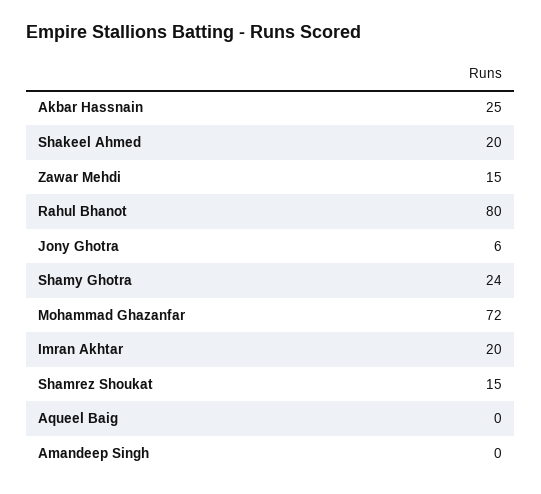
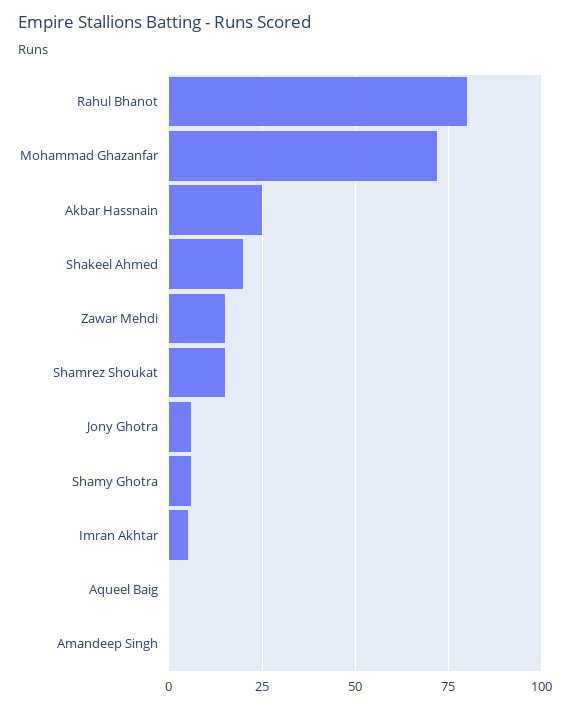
Shamy Ghotra: 24 -> 5
Imran Akhtar: 20 -> 5

